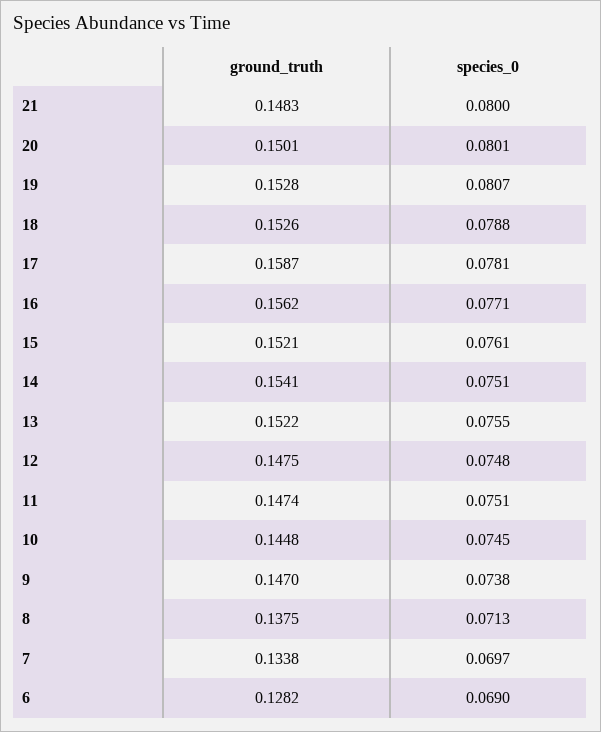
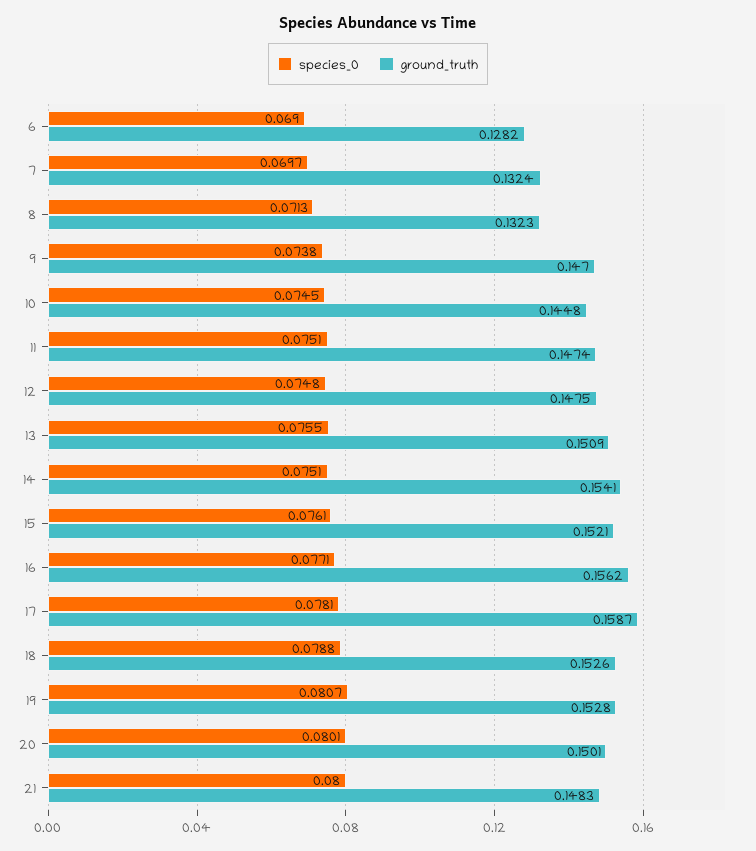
ground_truth, 13: 0.1522 -> 0.1509
ground_truth, 8: 0.1375 -> 0.1323
ground_truth, 7: 0.1338 -> 0.1324

